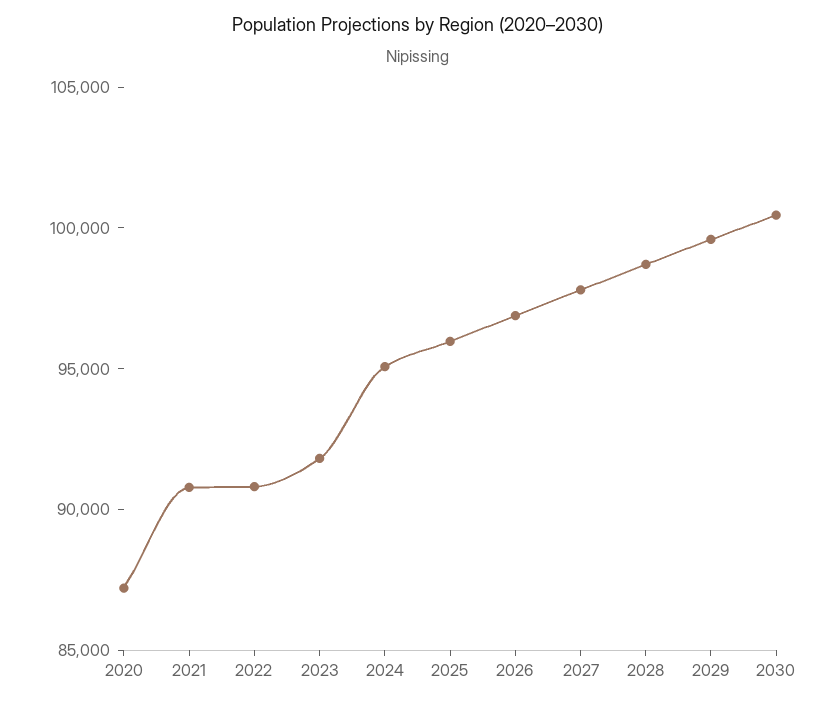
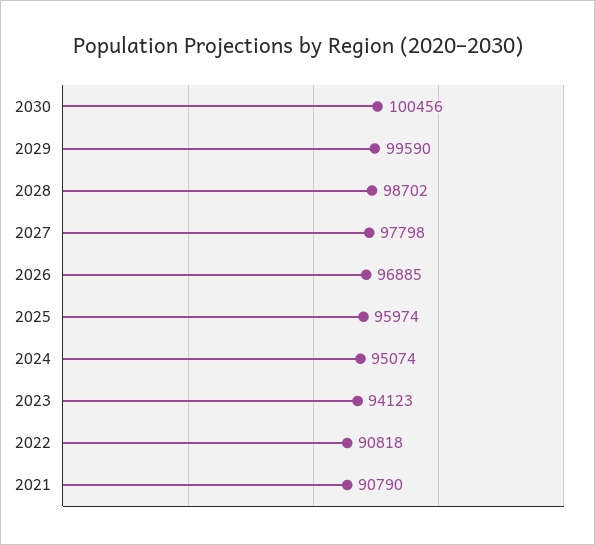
2020: 87000 -> none
2023: 92000 -> 94123

